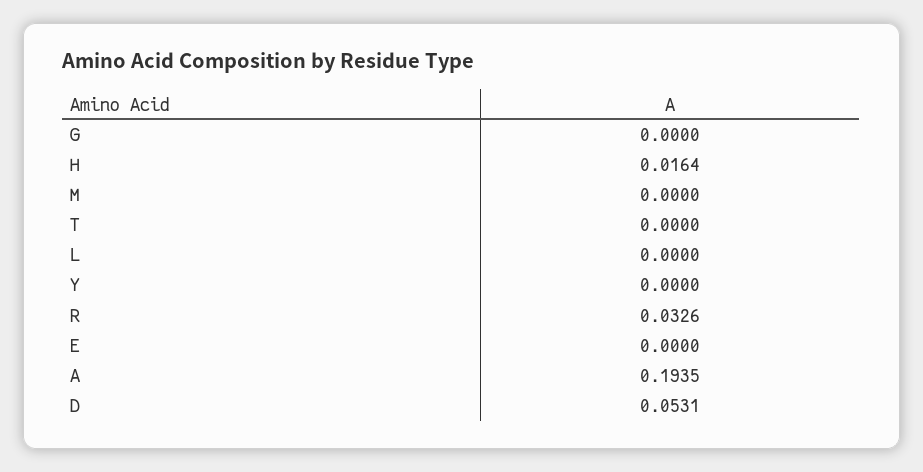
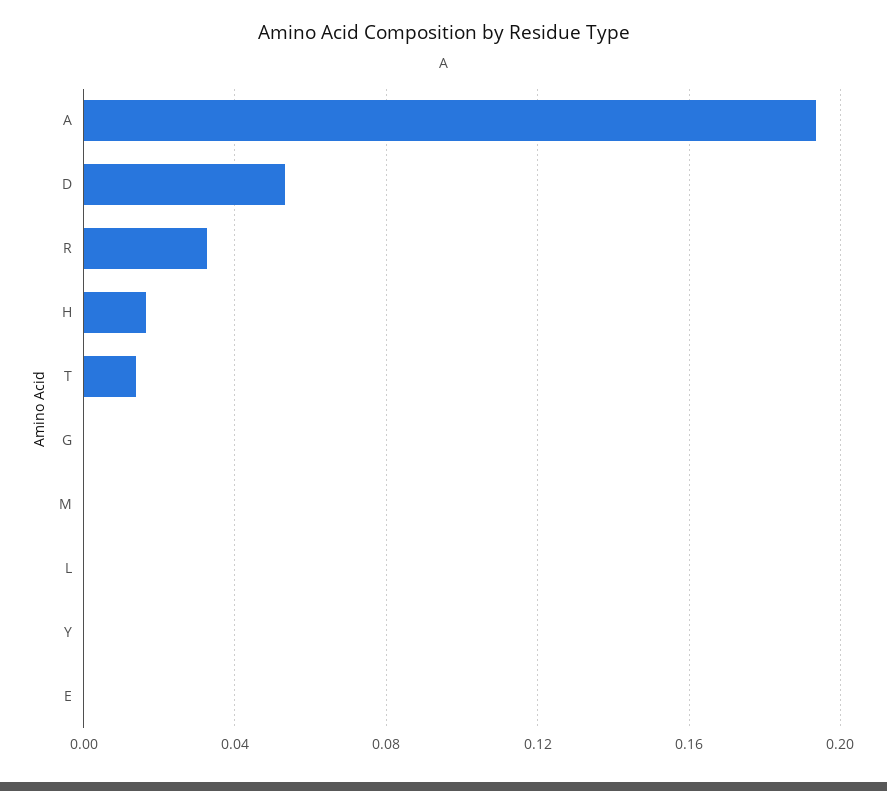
T: 0 -> 0.015

